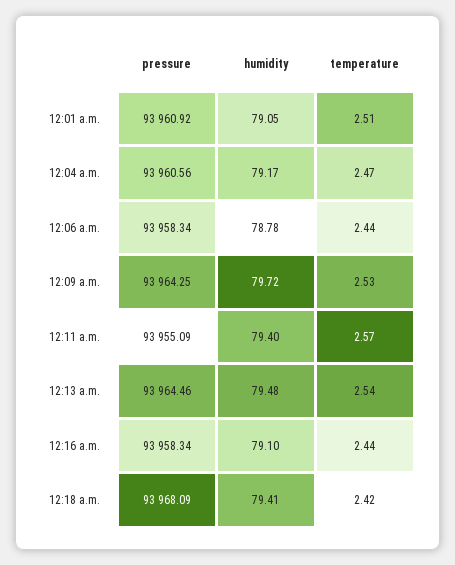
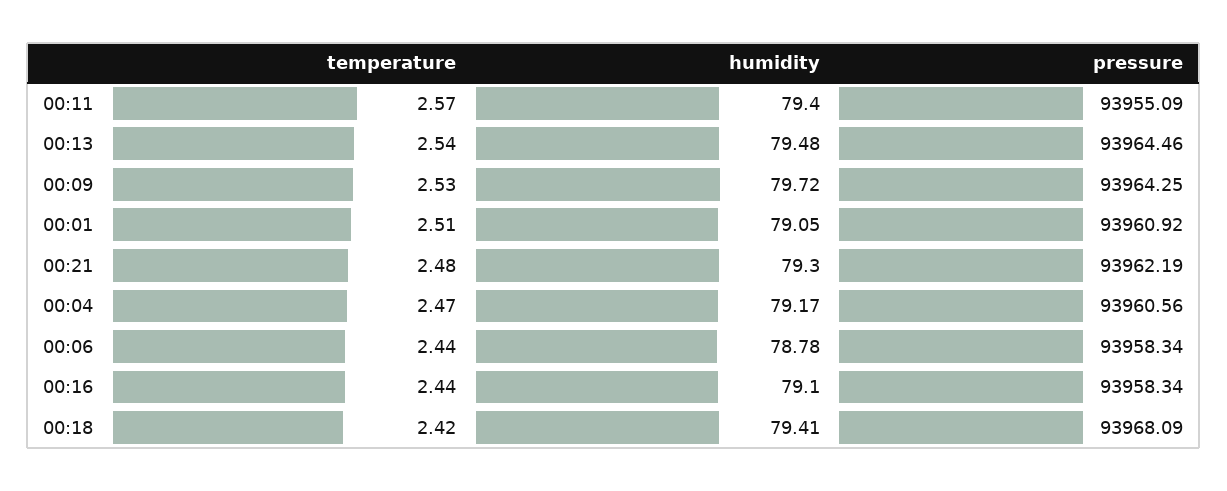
temperature, 00:21: none -> 2.48
humidity, 00:21: none -> 79.3
pressure, 00:21: none -> 93962.19

